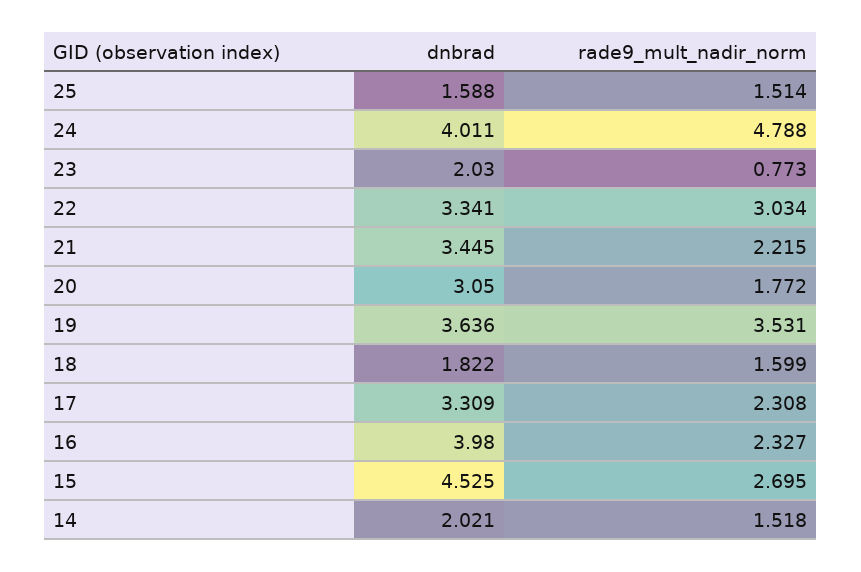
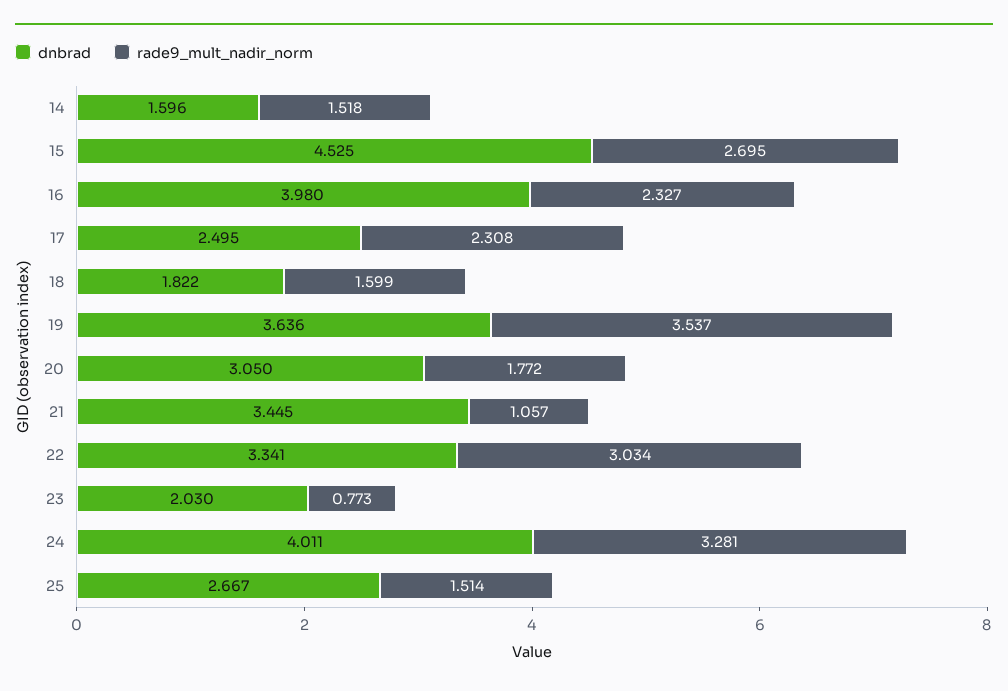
dnbrad, 25: 1.588 -> 2.667
rade9_mult_nadir_norm, 24: 4.788 -> 3.281
rade9_mult_nadir_norm, 21: 2.215 -> 1.057
rade9_mult_nadir_norm, 19: 3.531 -> 3.537
dnbrad, 17: 3.309 -> 2.495
dnbrad, 14: 2.021 -> 1.596

